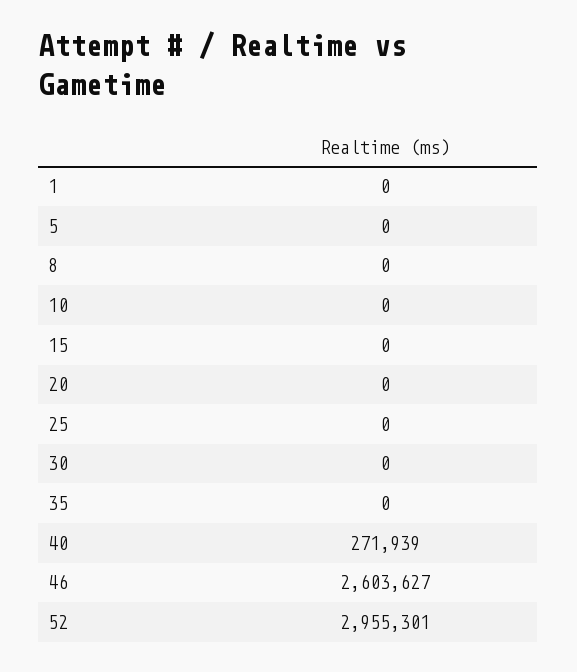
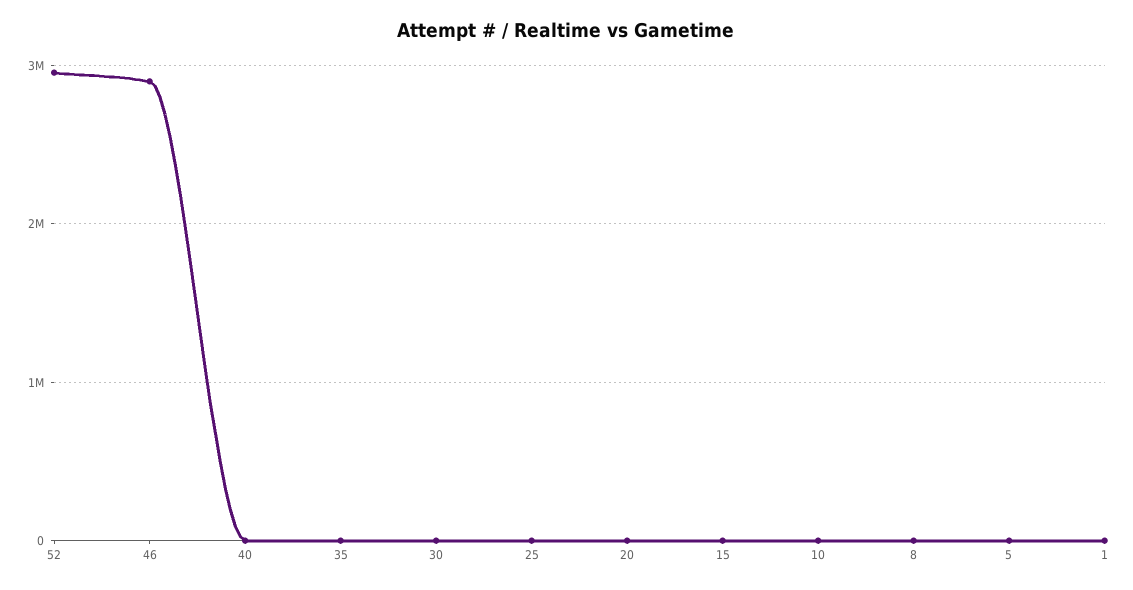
40: 271939 -> 0
46: 2603627 -> 2900000

